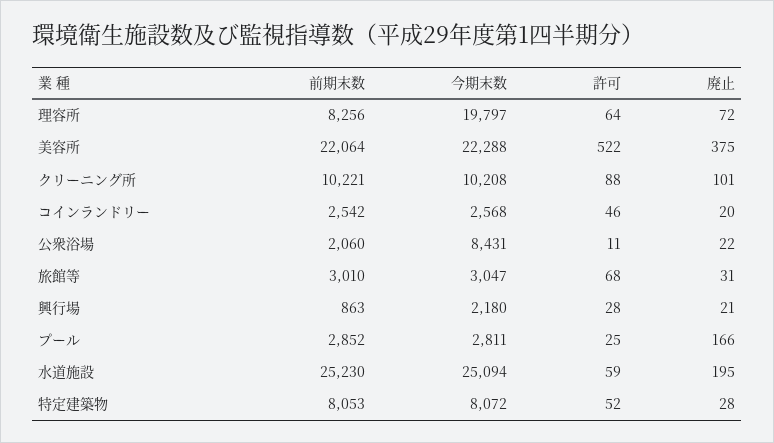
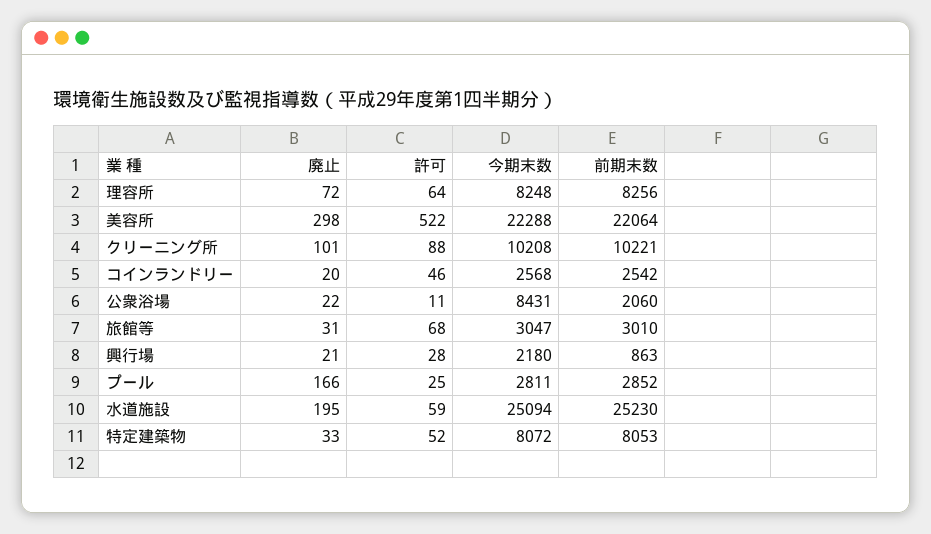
今期末数, 理容所: 19797 -> 8248
廃止, 美容所: 375 -> 298
廃止, 特定建築物: 28 -> 33

